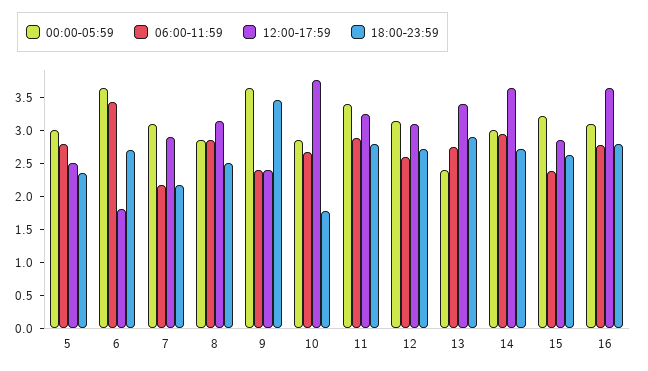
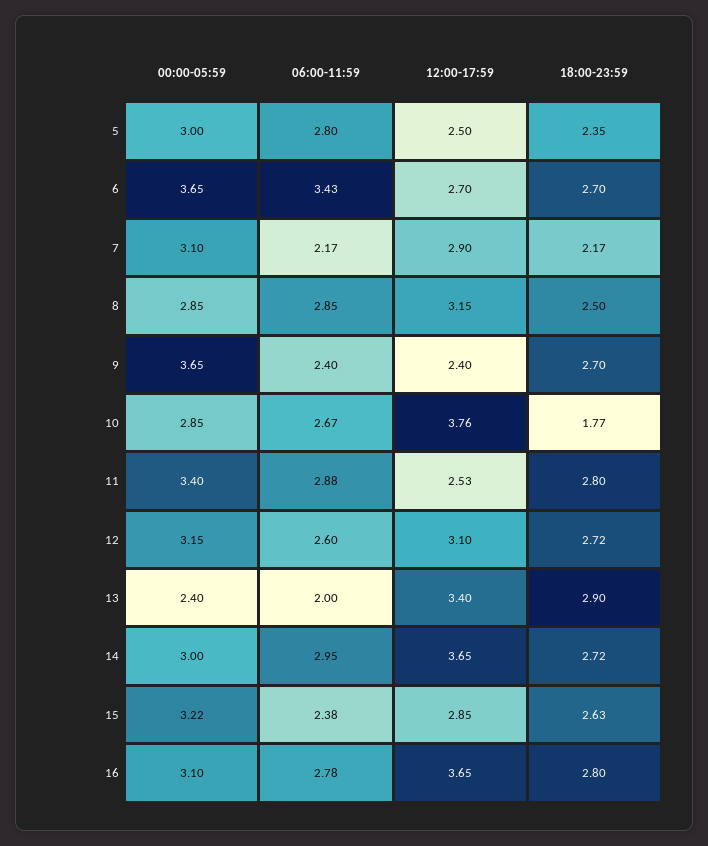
12:00-17:59, 6: 1.75 -> 2.7
18:00-23:59, 9: 3.5 -> 2.7
12:00-17:59, 11: 3.25 -> 2.53
06:00-11:59, 13: 2.75 -> 2

